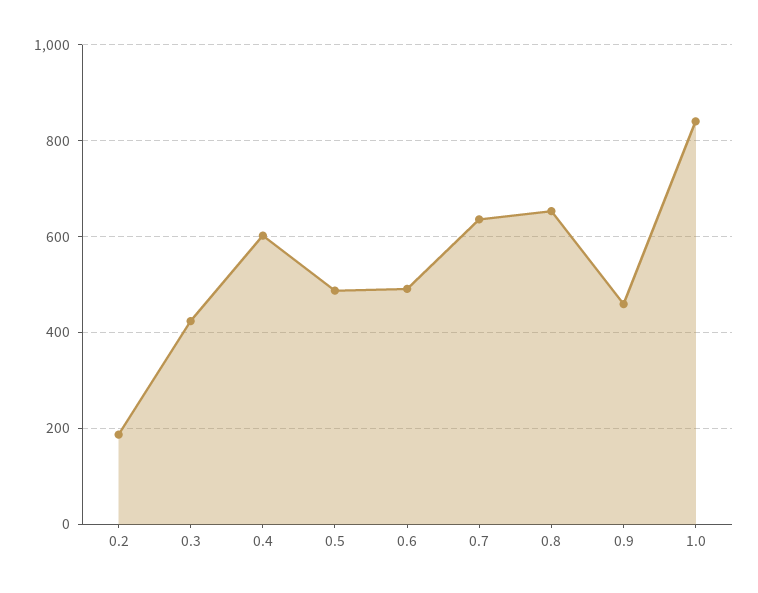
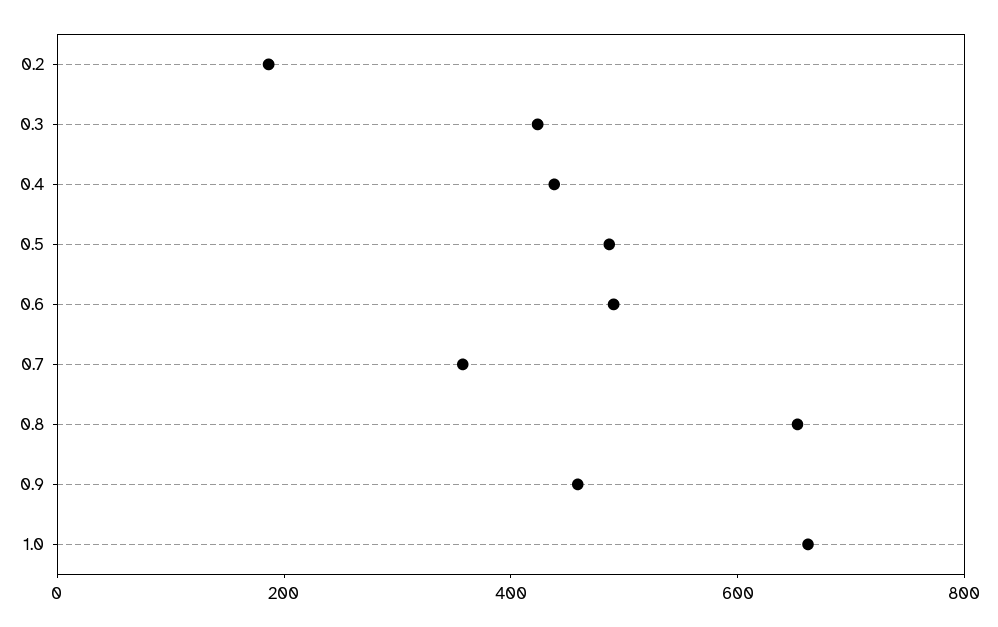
0.4: 600 -> 450
0.7: 640 -> 350
1.0: 840 -> 650

